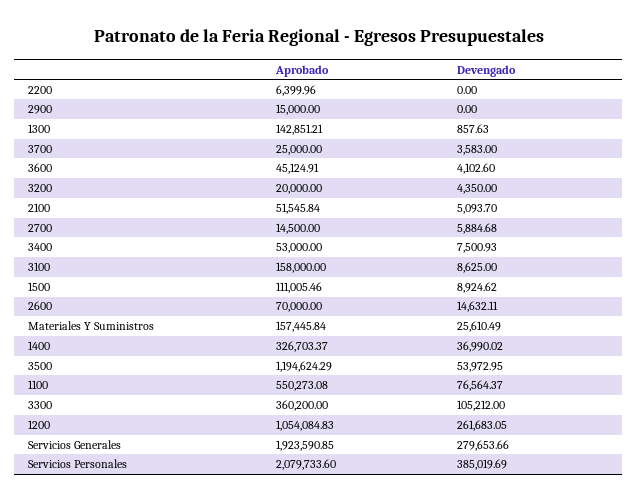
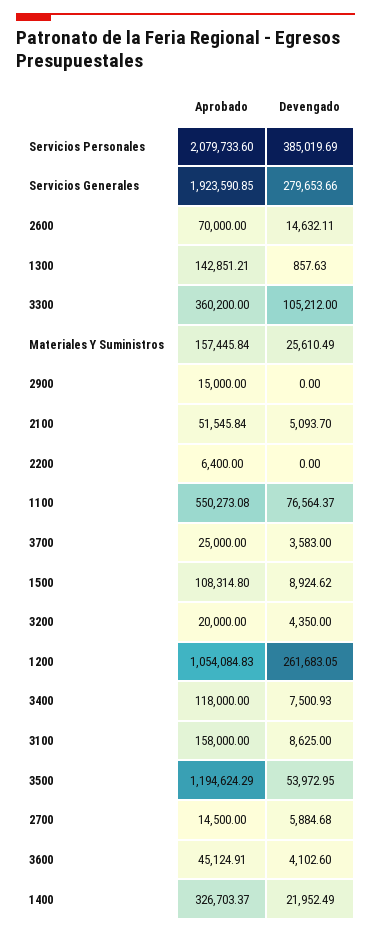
Aprobado, 2200: 6399.96 -> 6400
Aprobado, 3400: 53000 -> 118000
Aprobado, 1500: 111005.46 -> 108314.8
Devengado, 1400: 36990.02 -> 21952.49

